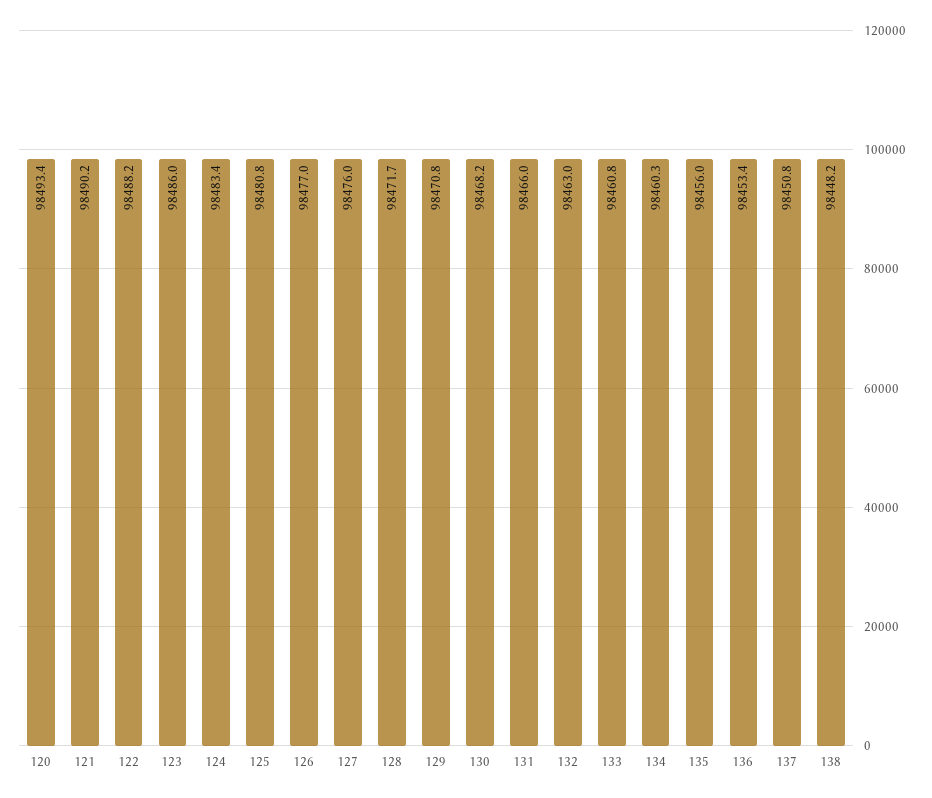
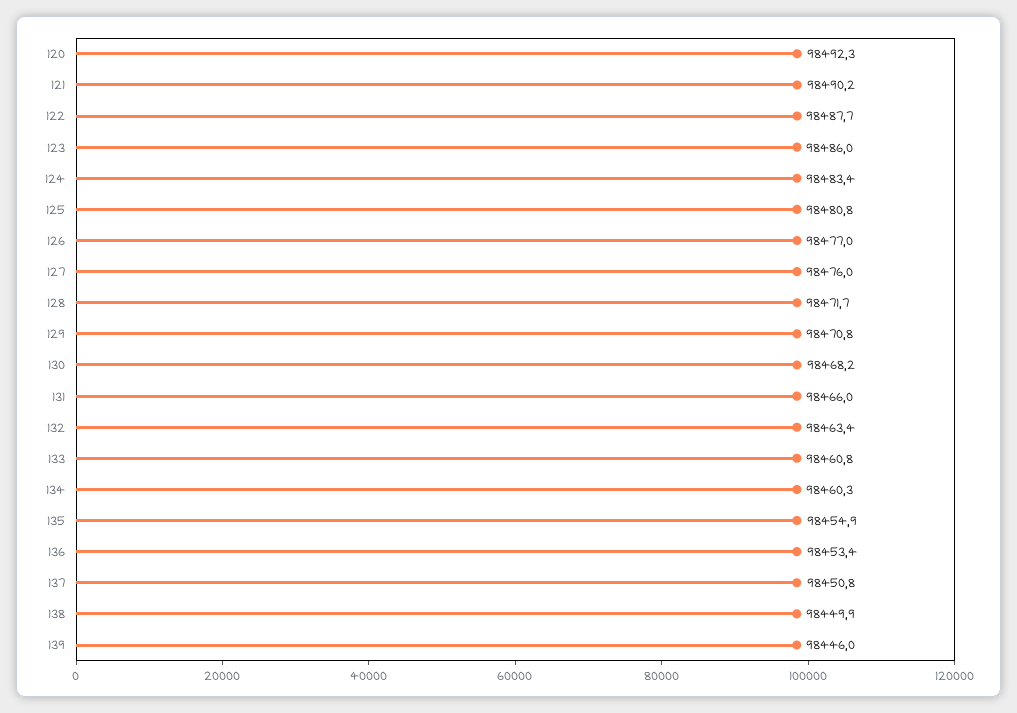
120: 98493.4 -> 98492.3
122: 98488.2 -> 98487.7
132: 98463 -> 98463.4
135: 98456 -> 98454.9
138: 98448.2 -> 98449.9
139: none -> 98446

